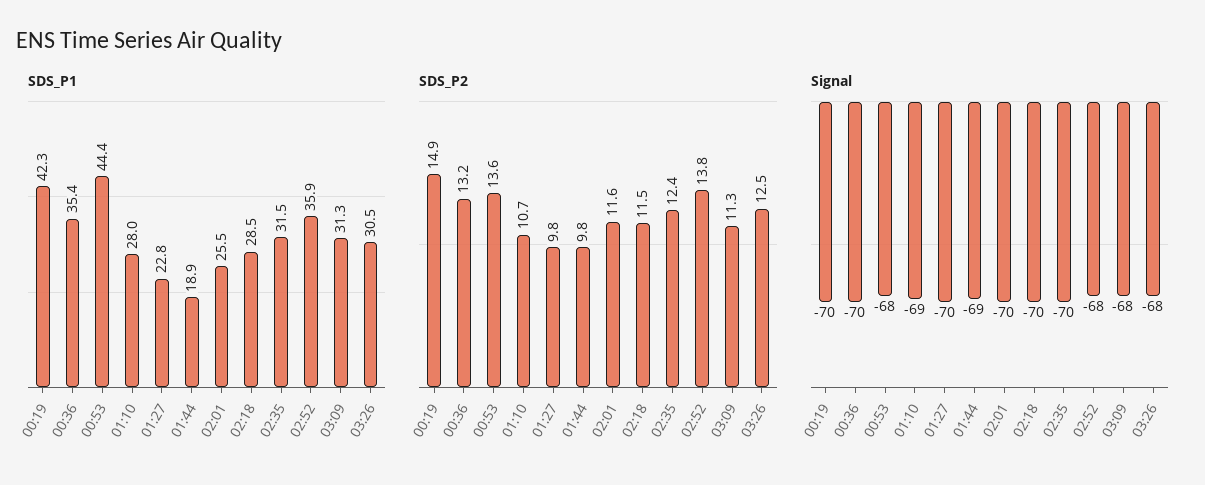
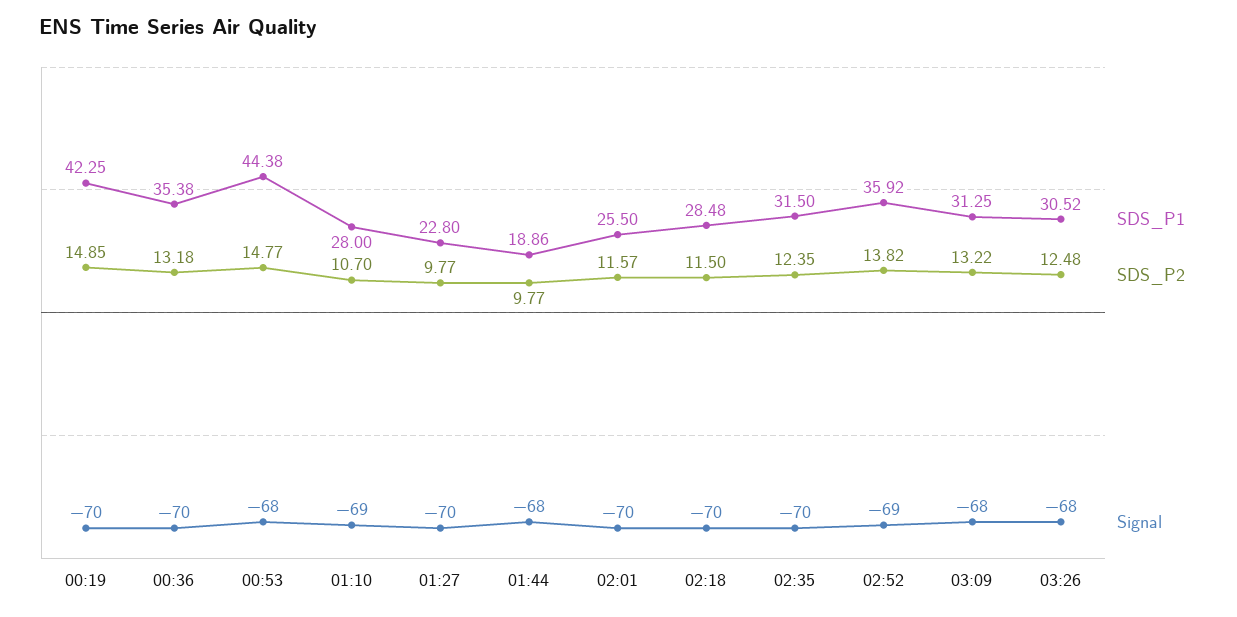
SDS_P2, 00:53: 13.6 -> 14.77
SDS_P2, 03:09: 11.3 -> 13.22
Signal, 01:44: -69 -> -68
Signal, 02:52: -68 -> -69

